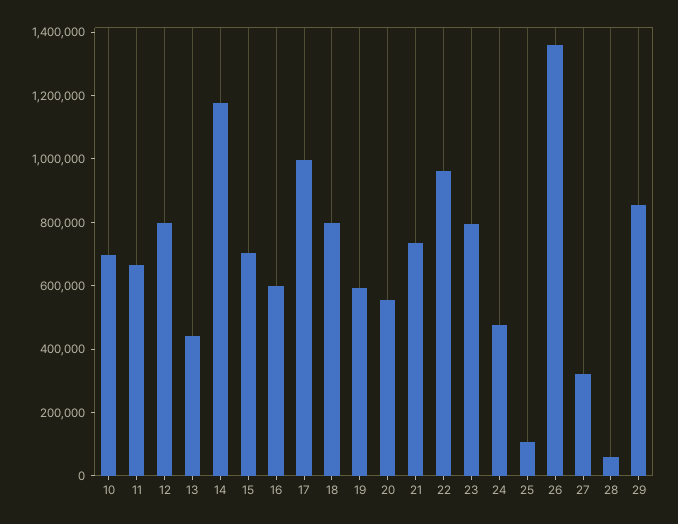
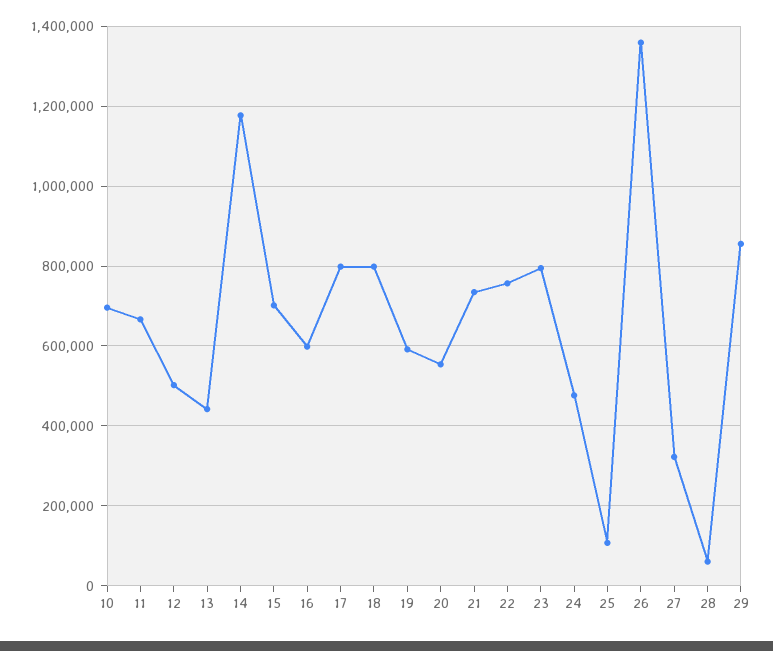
12: 800000 -> 500000
17: 1000000 -> 800000
22: 950000 -> 760000

